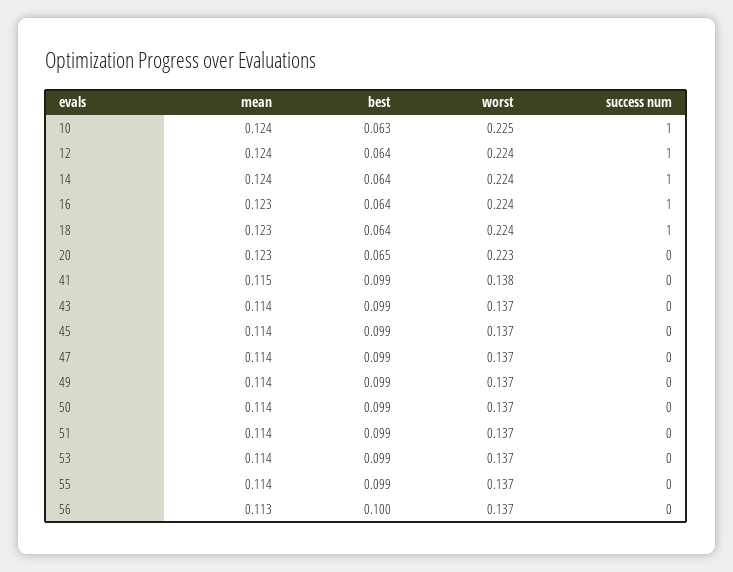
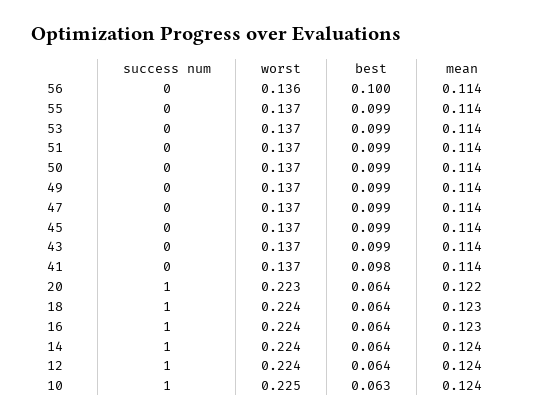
mean, 20: 0.123 -> 0.122
best, 20: 0.065 -> 0.064
success num, 20: 0 -> 1
mean, 41: 0.115 -> 0.114
best, 41: 0.099 -> 0.098
worst, 41: 0.138 -> 0.137
mean, 56: 0.113 -> 0.114
worst, 56: 0.137 -> 0.136

